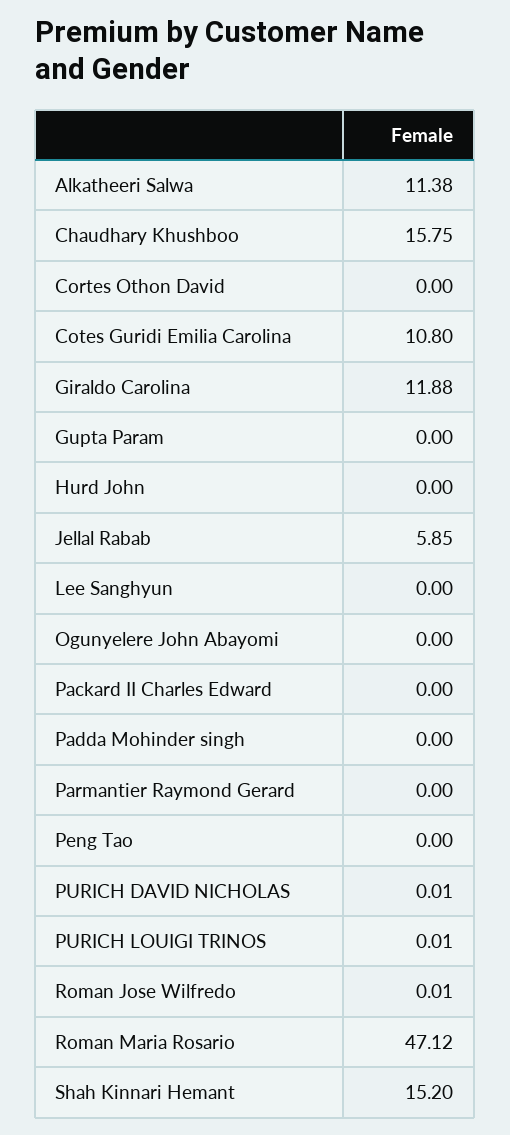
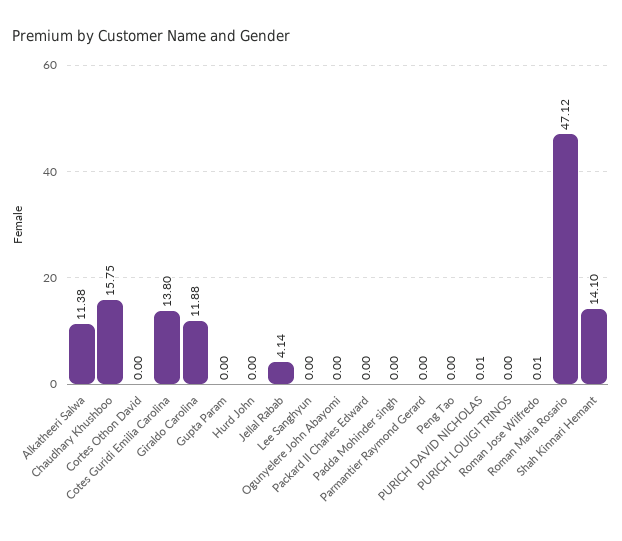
Cotes Guridi Emilia Carolina: 10.8 -> 13.8
Jellal Rabab: 5.85 -> 4.14
PURICH LOUIGI TRINOS: 0.01 -> 0
Shah Kinnari Hemant: 15.2 -> 14.1

